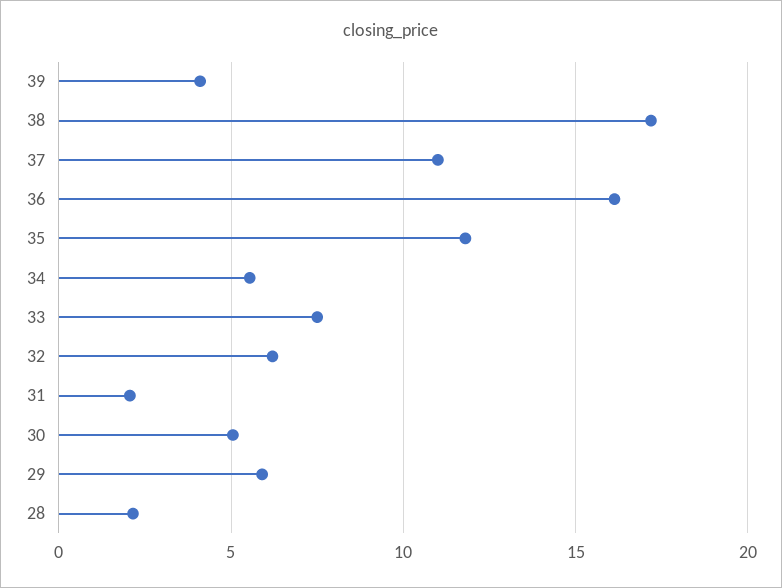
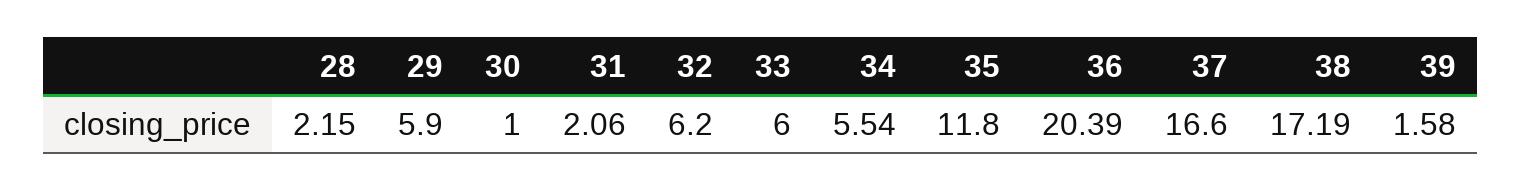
39: 4 -> 1.58
37: 11 -> 16.6
36: 16 -> 20.39
33: 7.5 -> 6
30: 5 -> 1

